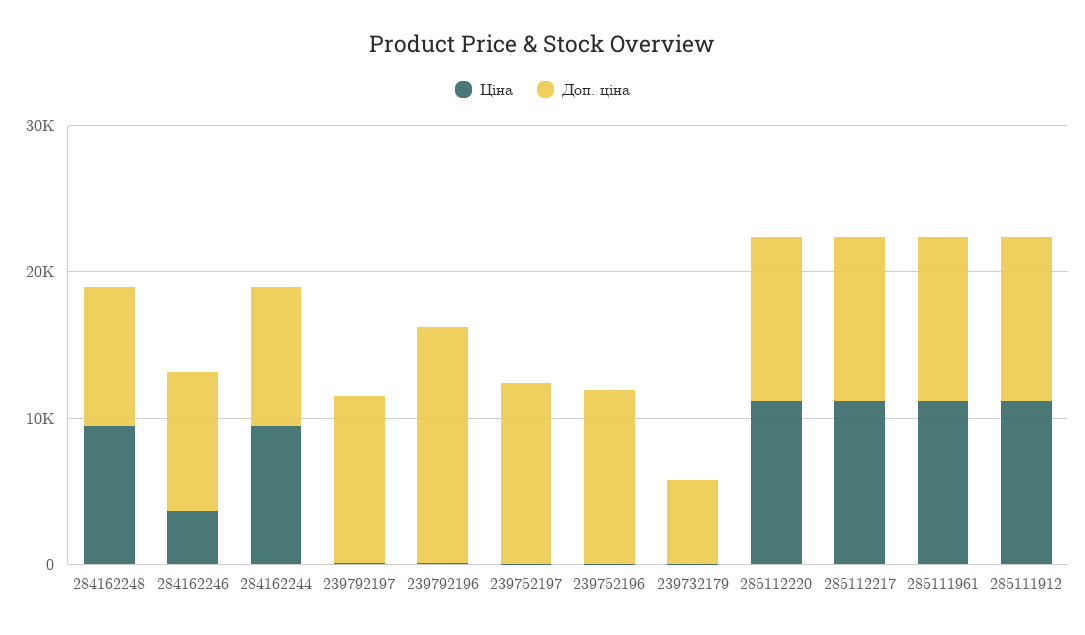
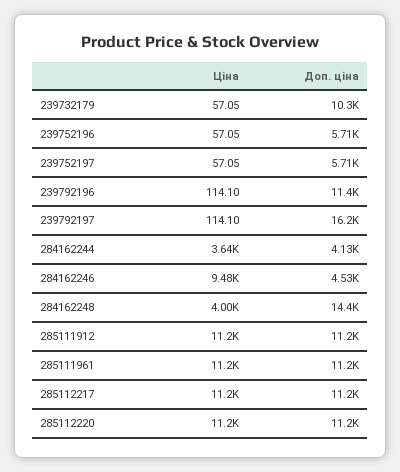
Ціна, 284162248: 10000 -> 4000
Доп. ціна, 284162248: 10000 -> 14400
Ціна, 284162246: 4000 -> 9480
Доп. ціна, 284162246: 10000 -> 4530
Ціна, 284162244: 10000 -> 3640
Доп. ціна, 284162244: 10000 -> 4130
Доп. ціна, 239792197: 12000 -> 16200
Доп. ціна, 239792196: 16000 -> 11400
Доп. ціна, 239752197: 12000 -> 5710
Доп. ціна, 239752196: 12000 -> 5710
Доп. ціна, 239732179: 6000 -> 10300

